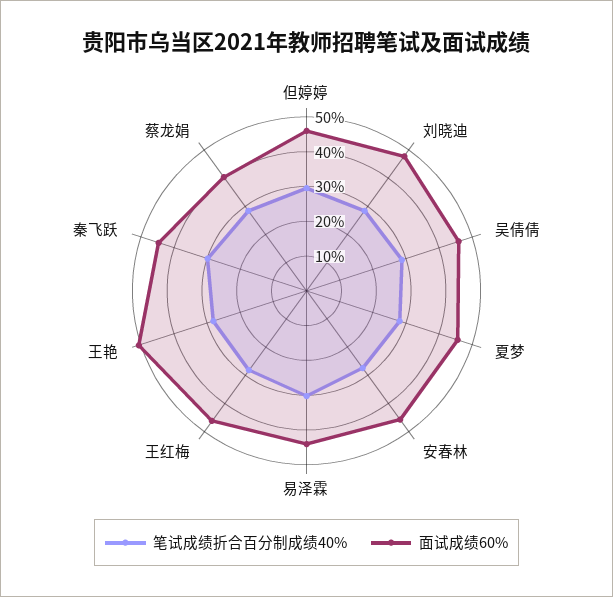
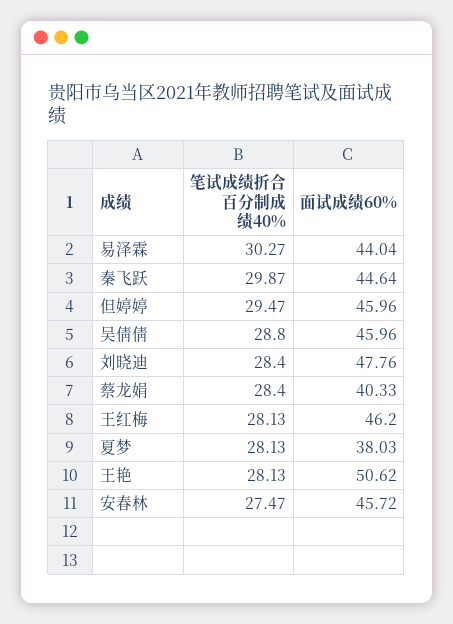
面试成绩60%, 夏梦: 45 -> 38.03

